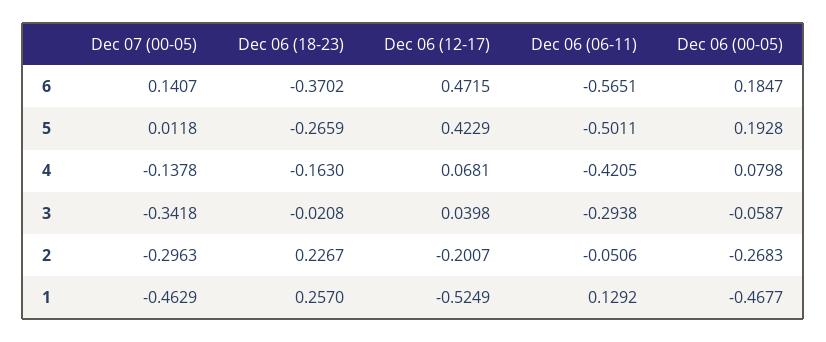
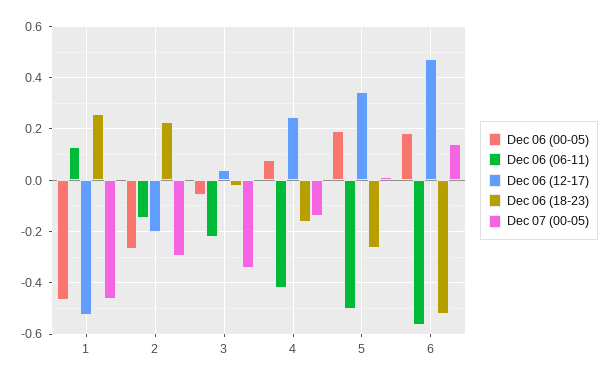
Dec 06 (18-23), 6: -0.3702 -> -0.525
Dec 06 (12-17), 5: 0.4229 -> 0.35
Dec 06 (12-17), 4: 0.0681 -> 0.25
Dec 06 (06-11), 3: -0.2938 -> -0.225
Dec 06 (06-11), 2: -0.0506 -> -0.15

